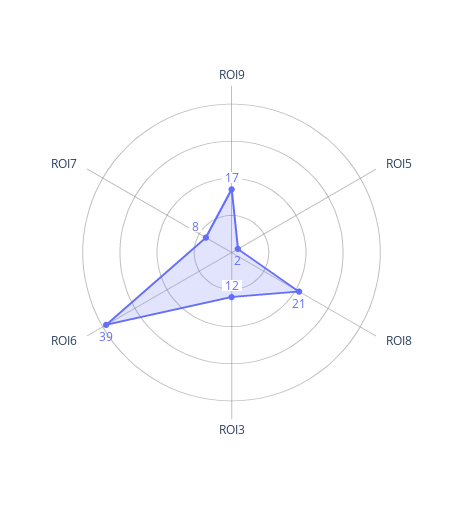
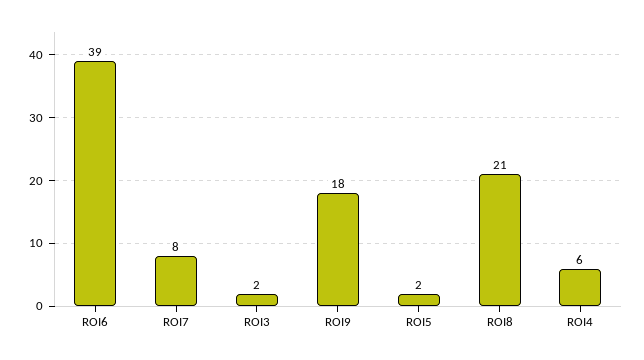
ROI9: 17 -> 18
ROI3: 12 -> 2
ROI4: none -> 6

